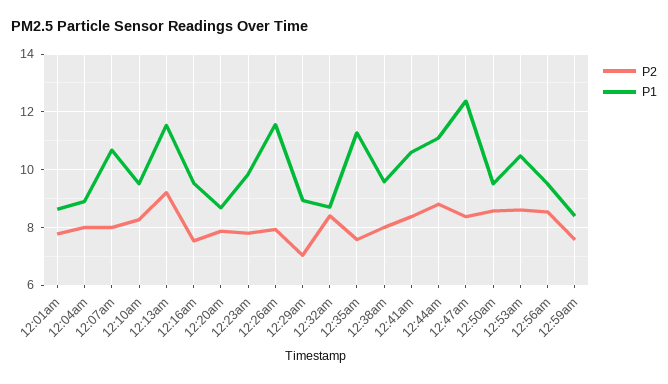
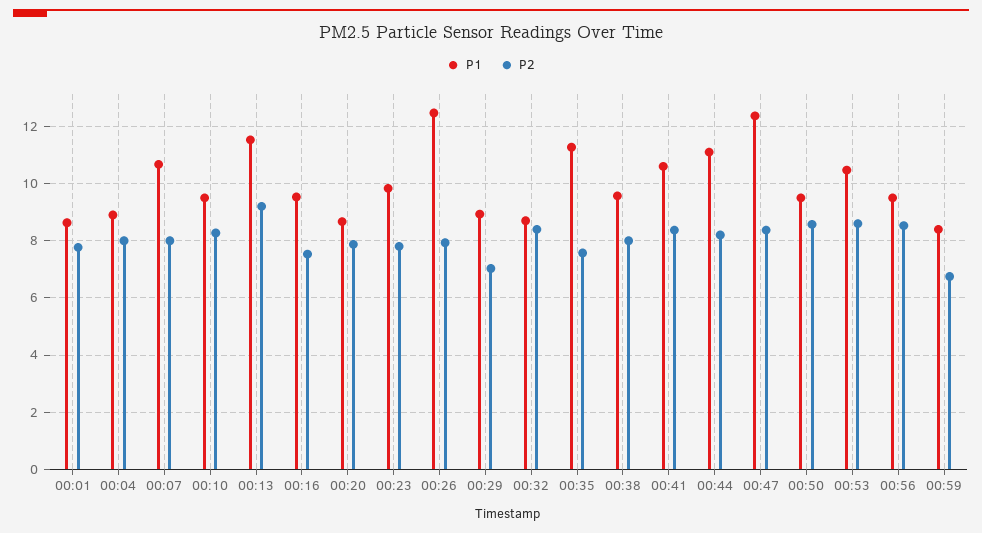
P1, 12:26am: 11.5 -> 12.5
P2, 12:44am: 8.75 -> 8.25
P2, 12:59am: 7.5 -> 6.75

